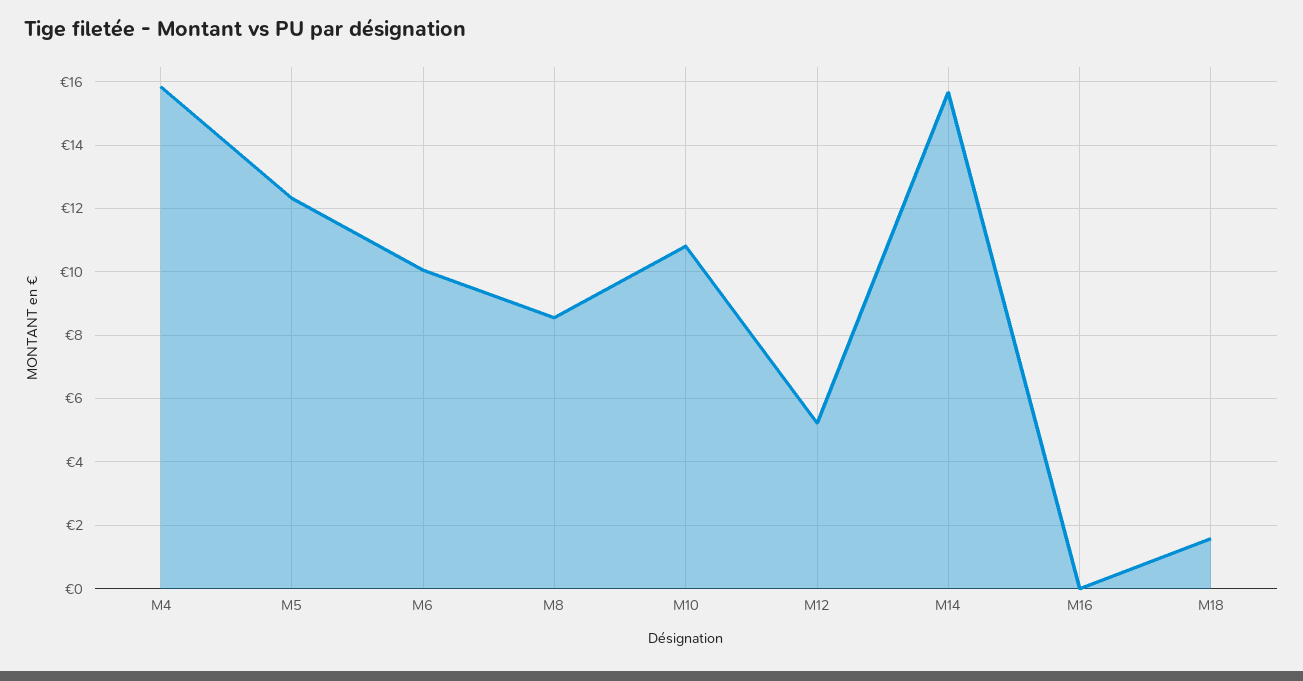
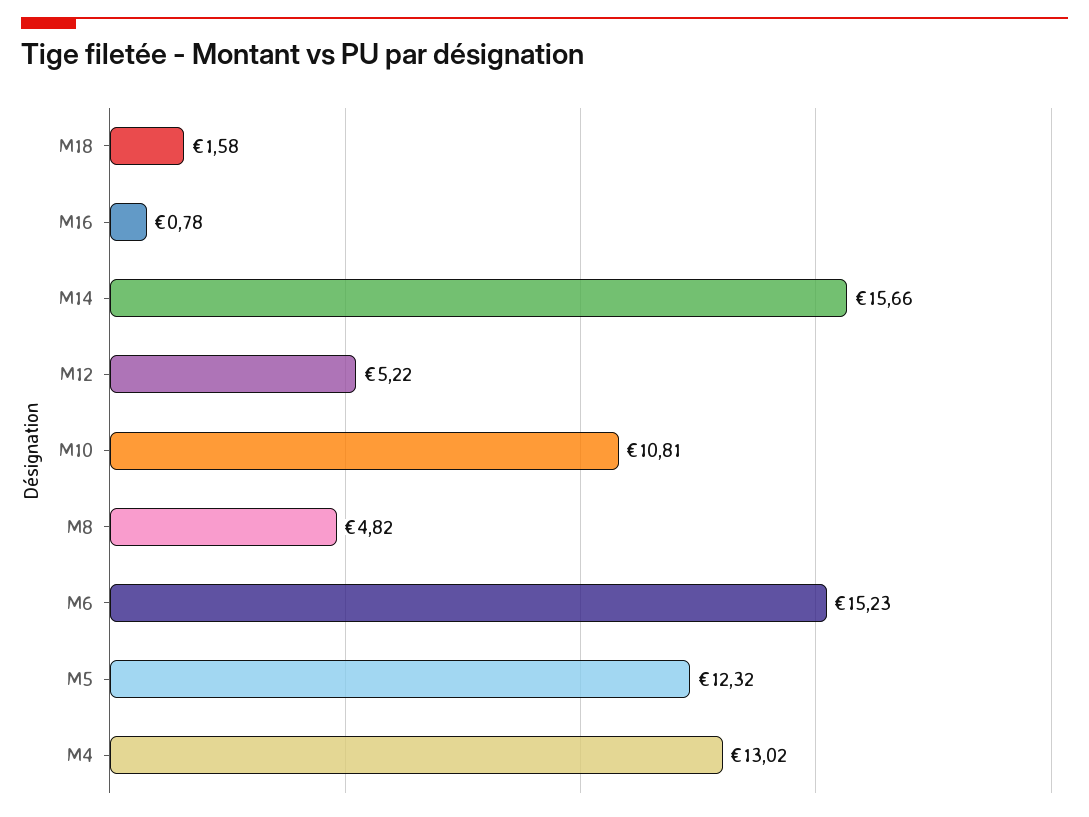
M4: 15.8 -> 13.02
M6: 10 -> 15.23
M8: 8.6 -> 4.82
M16: 0 -> 0.78

